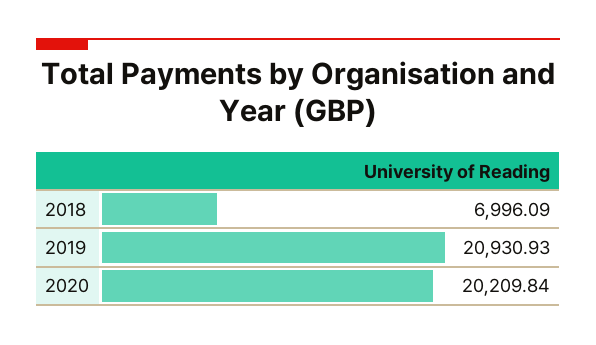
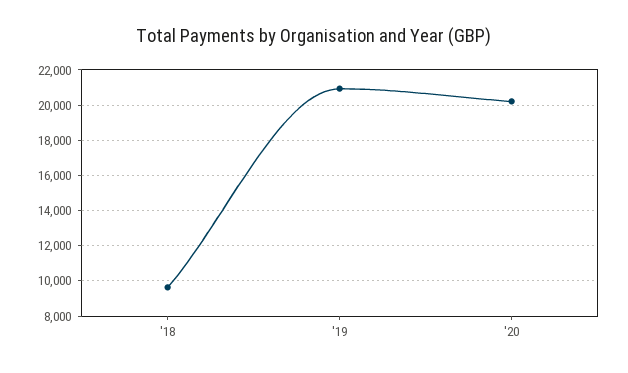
2018: 6996.09 -> 9500

